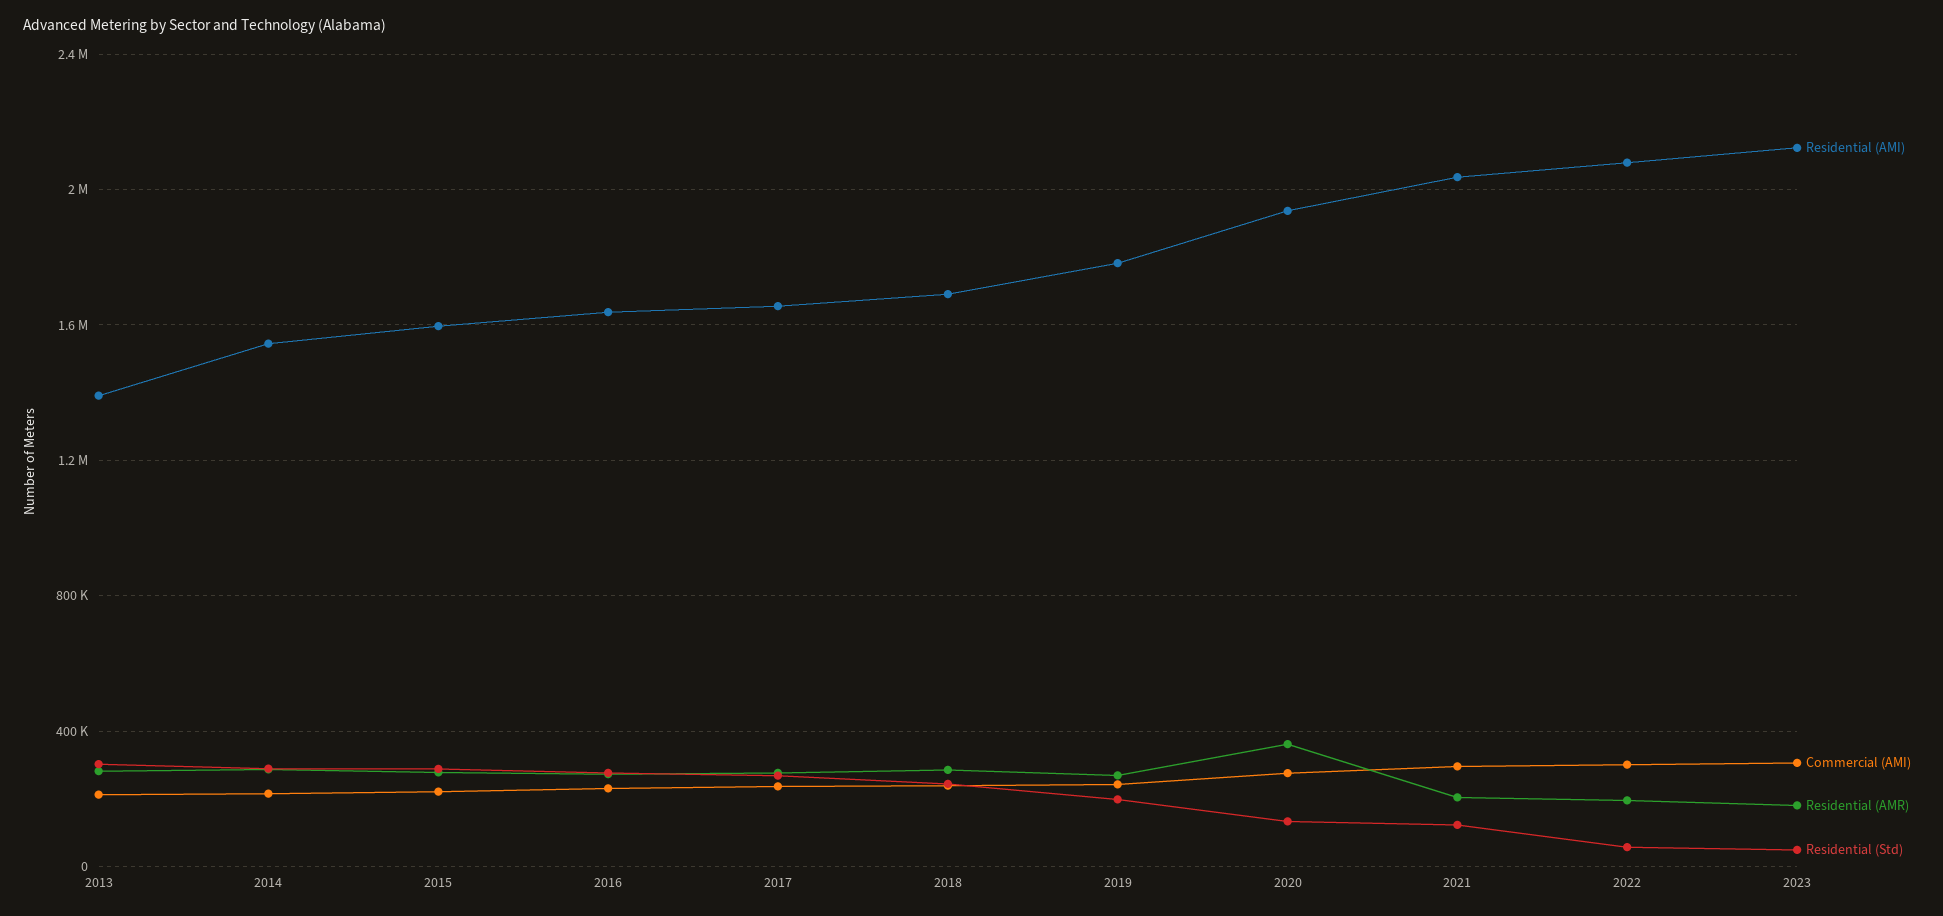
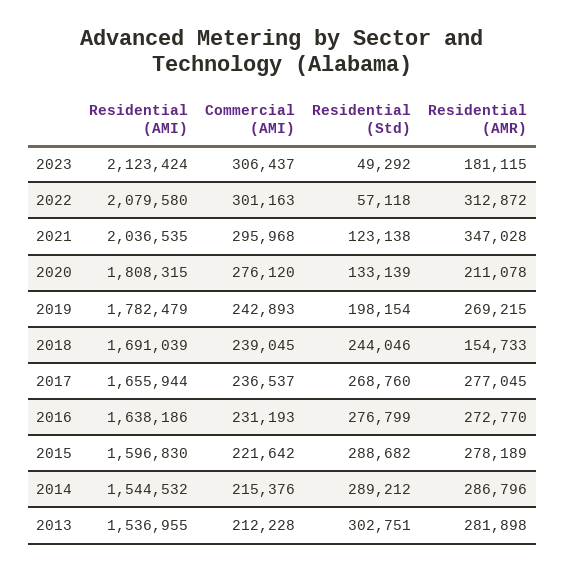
Residential (AMI), 2013: 1400000 -> 1536955
Residential (AMR), 2018: 300000 -> 154733
Residential (AMI), 2020: 1950000 -> 1808315
Residential (AMR), 2020: 350000 -> 211078
Residential (AMR), 2021: 200000 -> 347028
Residential (AMR), 2022: 200000 -> 312872

